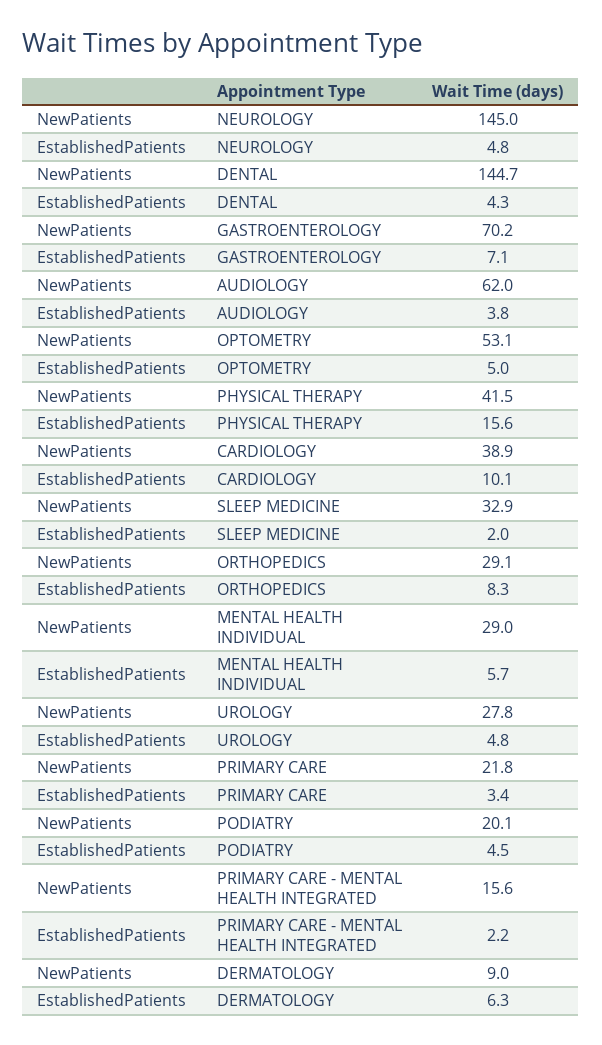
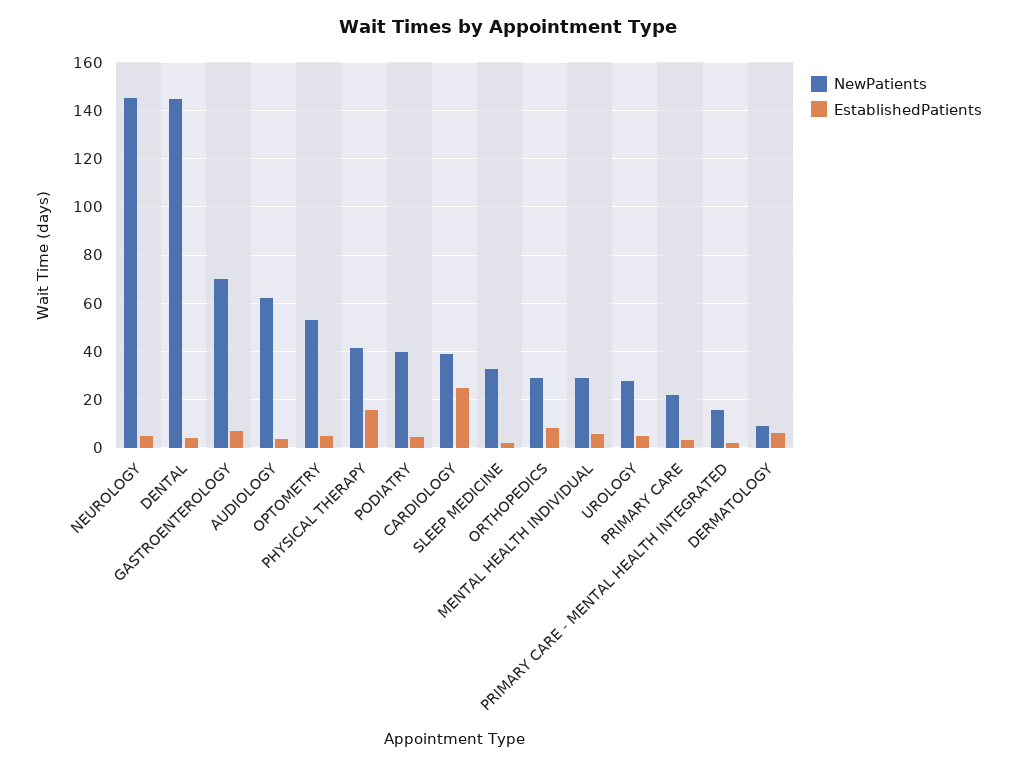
EstablishedPatients, CARDIOLOGY: 10.1 -> 25
NewPatients, PODIATRY: 20.1 -> 40

